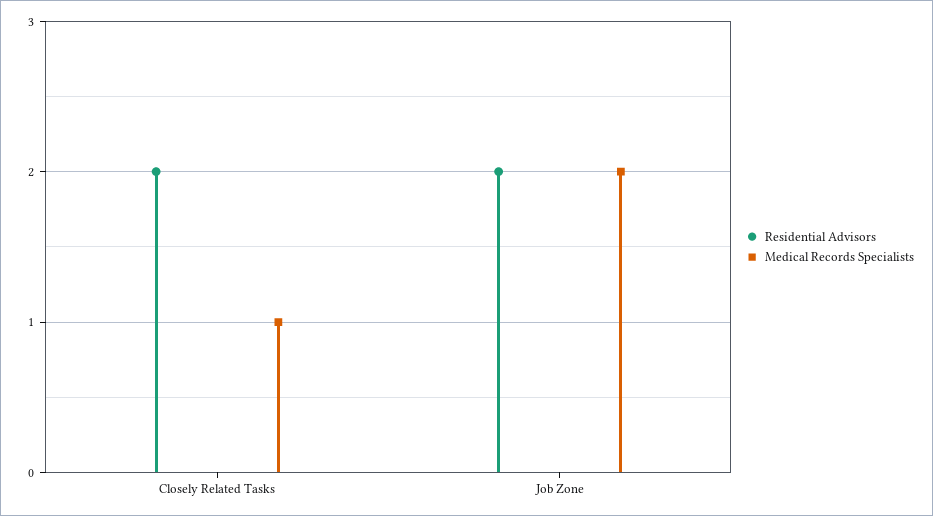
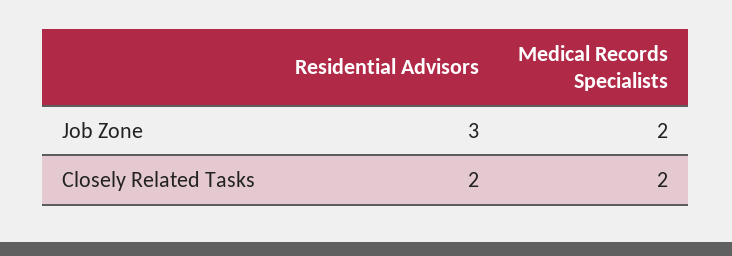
Medical Records Specialists, Closely Related Tasks: 1 -> 2
Residential Advisors, Job Zone: 2 -> 3

